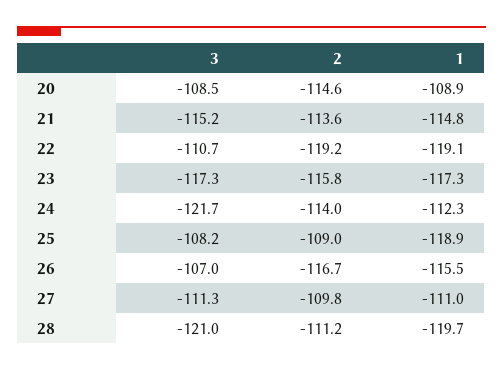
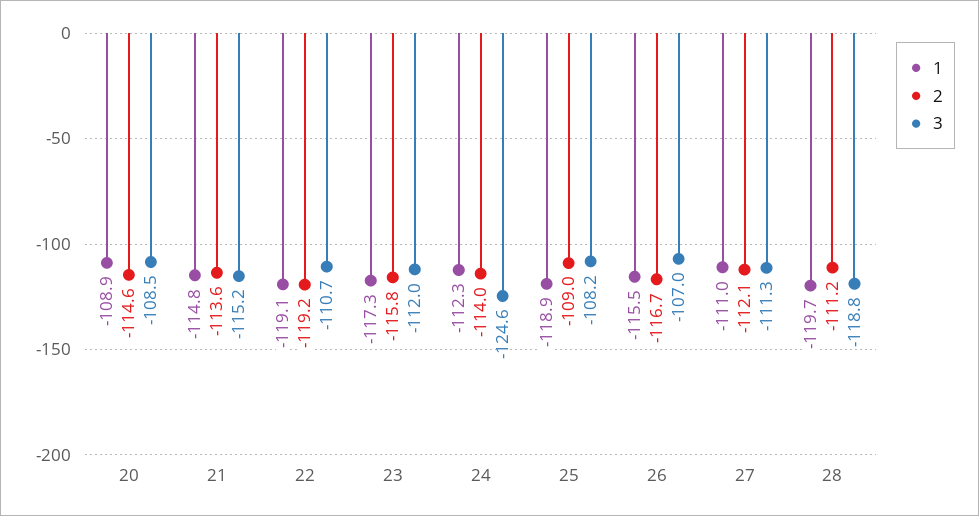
3, 23: -117.3 -> -112
3, 24: -121.7 -> -124.6
2, 27: -109.8 -> -112.1
3, 28: -121 -> -118.8

